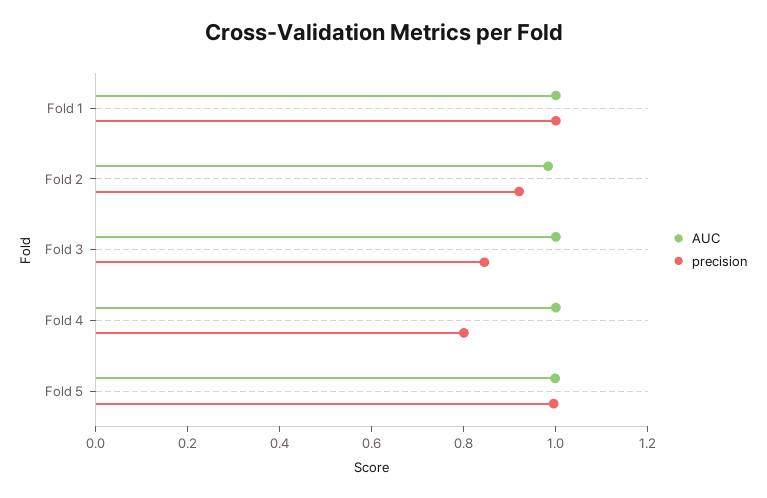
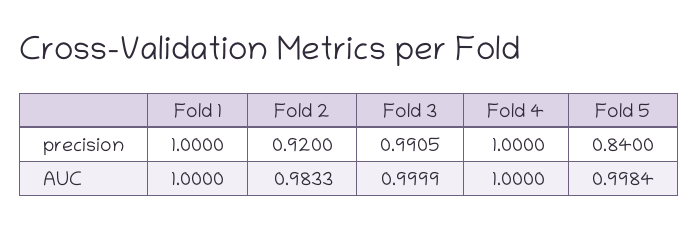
precision, Fold 3: 0.85 -> 0.9905
precision, Fold 4: 0.8 -> 1
precision, Fold 5: 1 -> 0.84

